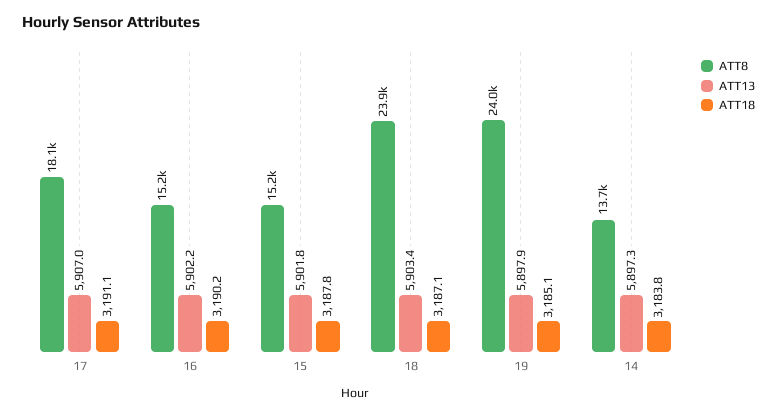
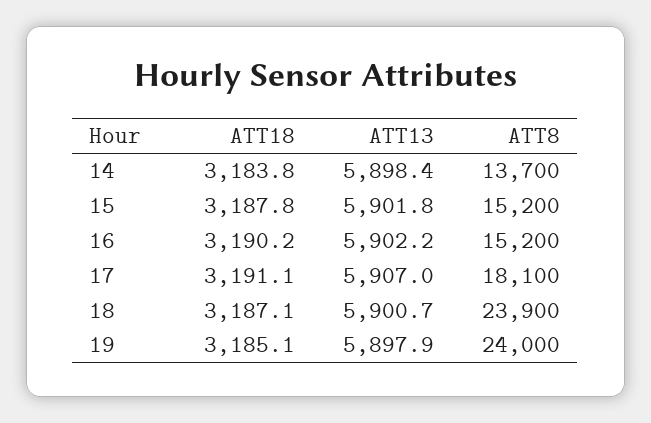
ATT13, 18: 5903.4 -> 5900.7
ATT13, 14: 5897.3 -> 5898.4

